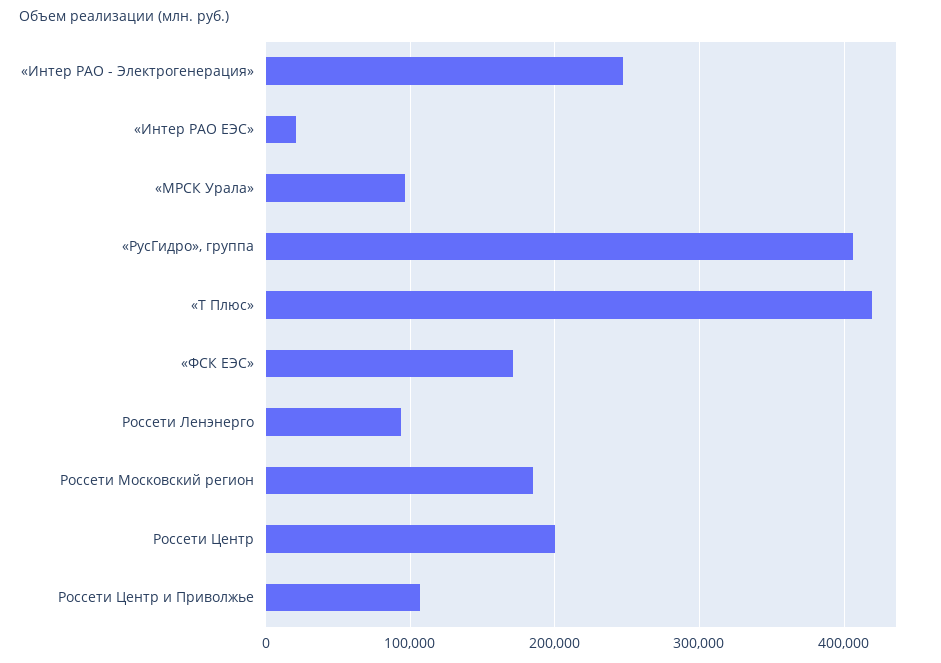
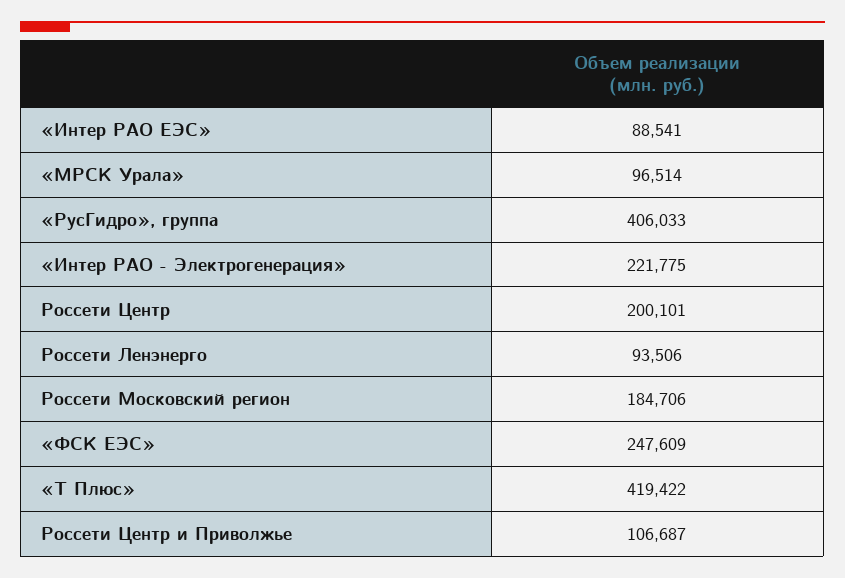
«Интер РАО - Электрогенерация»: 250000 -> 221775
«Интер РАО ЕЭС»: 20000 -> 88541
«ФСК ЕЭС»: 170000 -> 247609

